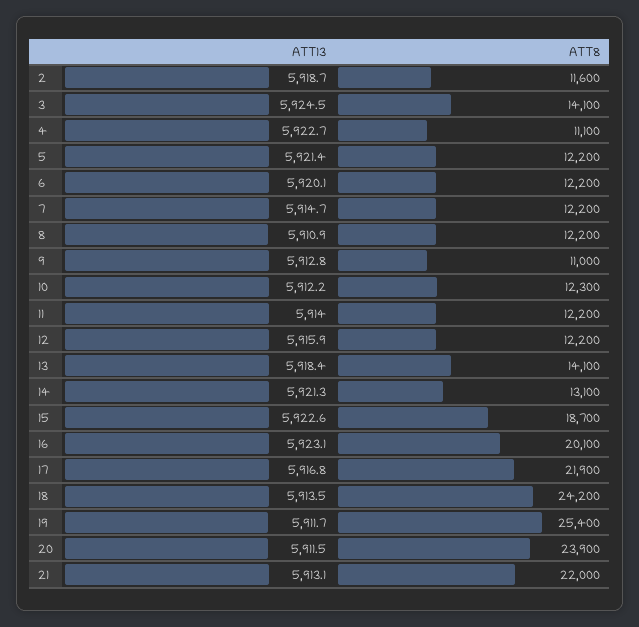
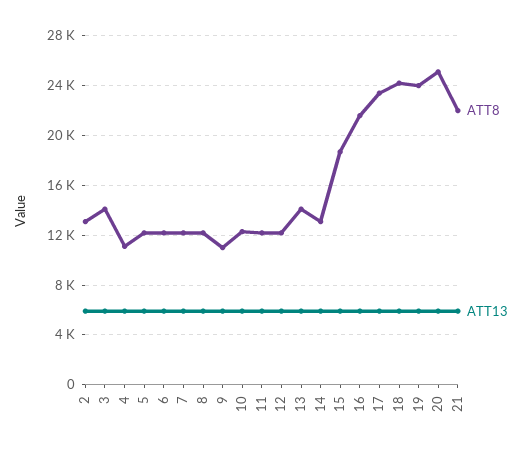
ATT8, 2: 11600 -> 13000
ATT8, 16: 20100 -> 21500
ATT8, 17: 21900 -> 23500
ATT8, 19: 25400 -> 24000
ATT8, 20: 23900 -> 25000

